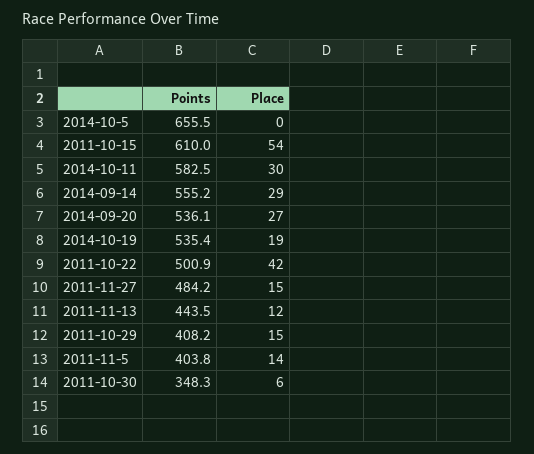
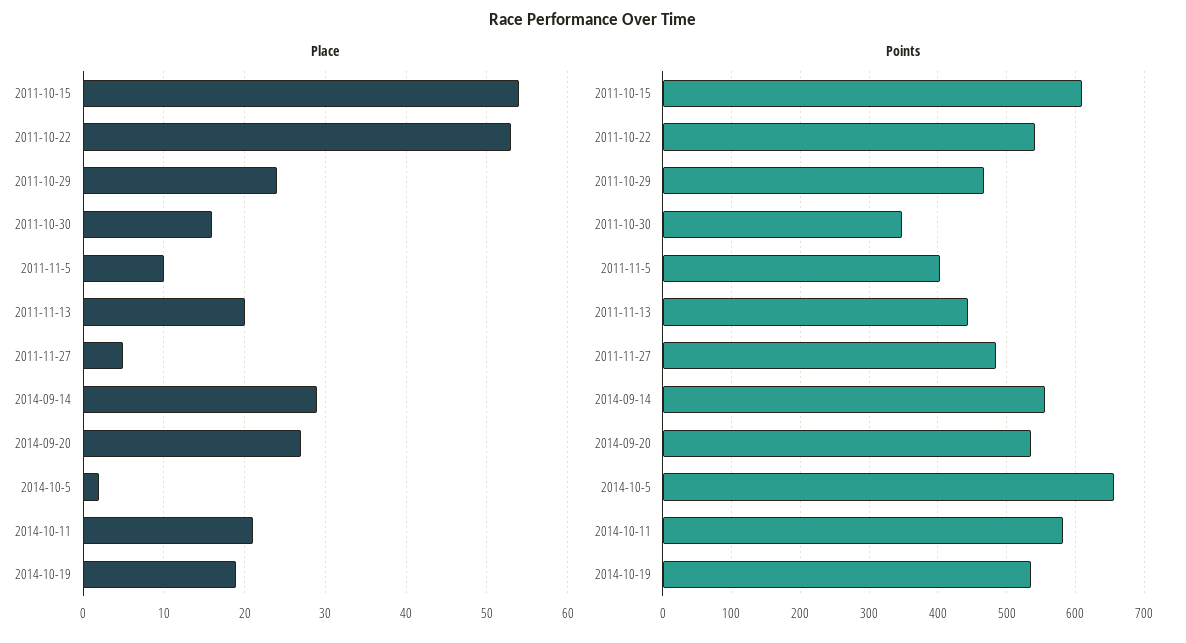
Place, 2014-10-5: 0 -> 2
Place, 2014-10-11: 30 -> 21
Points, 2011-10-22: 500.9 -> 540
Place, 2011-10-22: 42 -> 53
Place, 2011-11-27: 15 -> 5
Place, 2011-11-13: 12 -> 20
Points, 2011-10-29: 408.2 -> 470
Place, 2011-10-29: 15 -> 24
Place, 2011-11-5: 14 -> 10
Place, 2011-10-30: 6 -> 16

